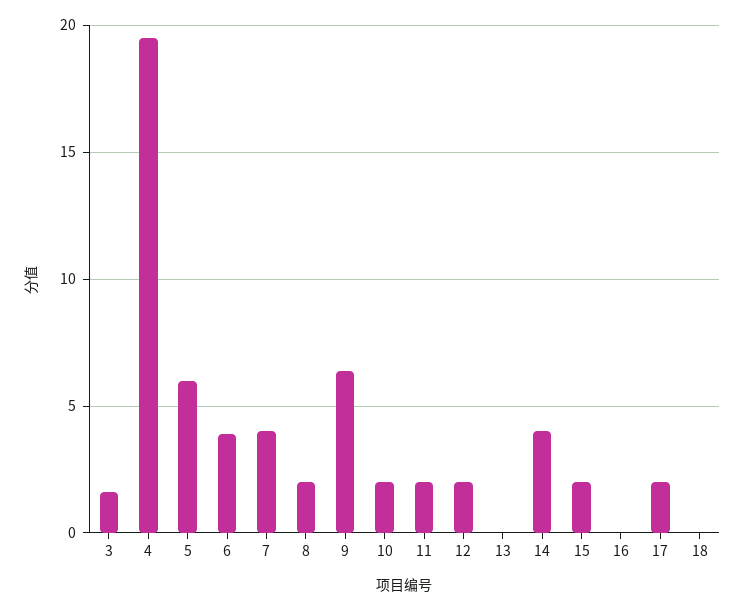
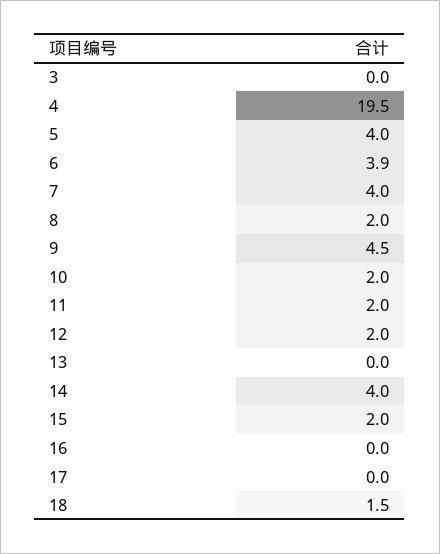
3: 1.5 -> 0
5: 6 -> 4
9: 6.5 -> 4.5
17: 2 -> 0
18: 0 -> 1.5

